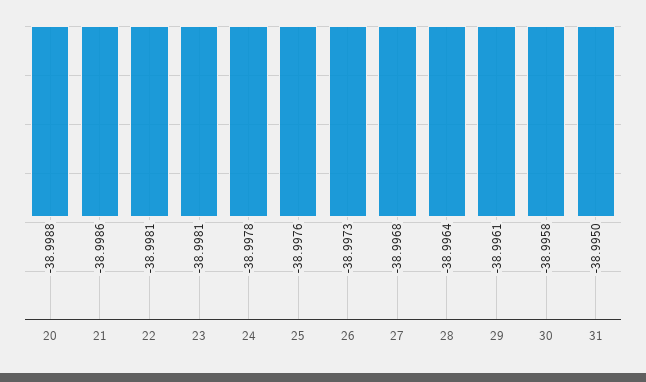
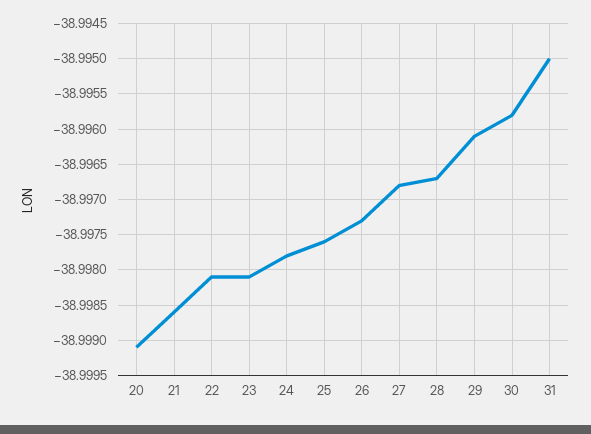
20: -38.9988 -> -38.9991
28: -38.9964 -> -38.9967

